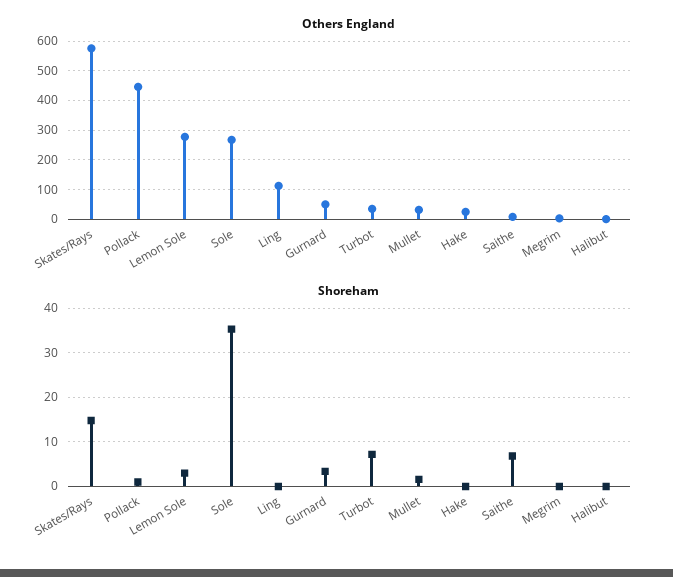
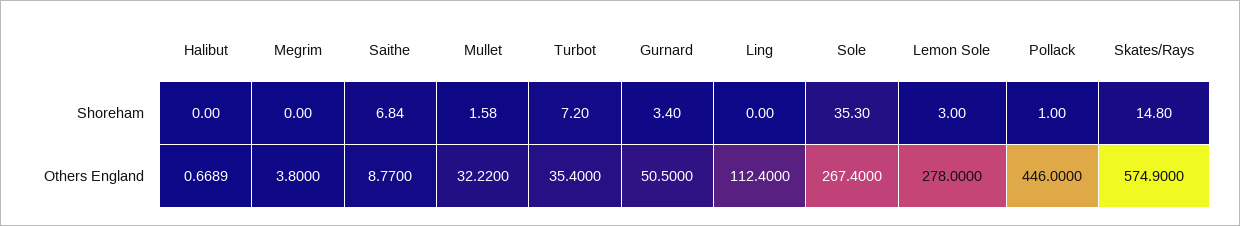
Others England, Hake: 25 -> none
Shoreham, Hake: 0 -> none

